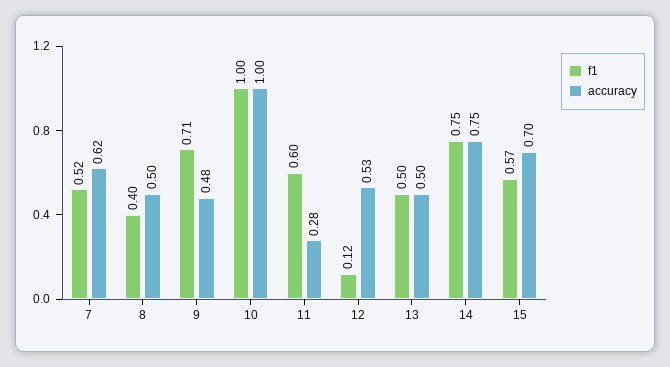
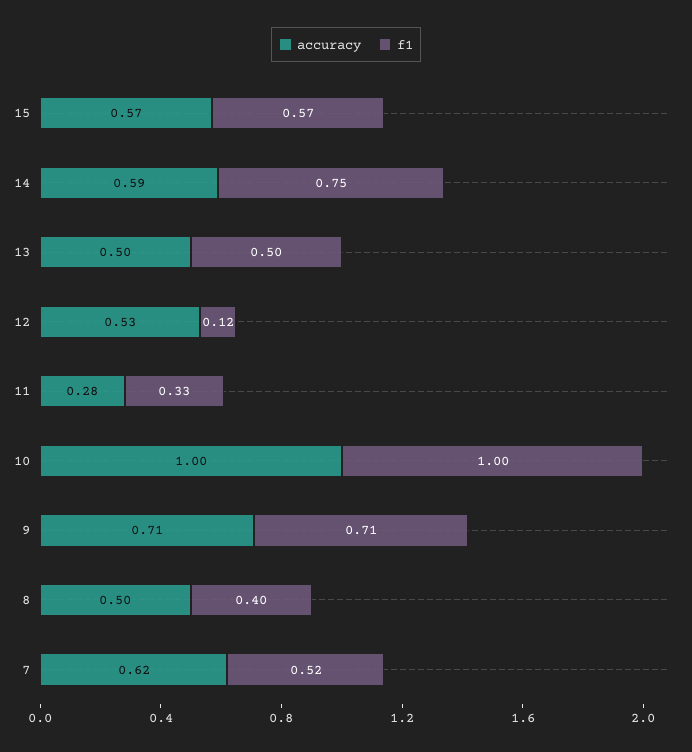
accuracy, 9: 0.48 -> 0.71
f1, 11: 0.6 -> 0.33
accuracy, 14: 0.75 -> 0.59
accuracy, 15: 0.7 -> 0.57

